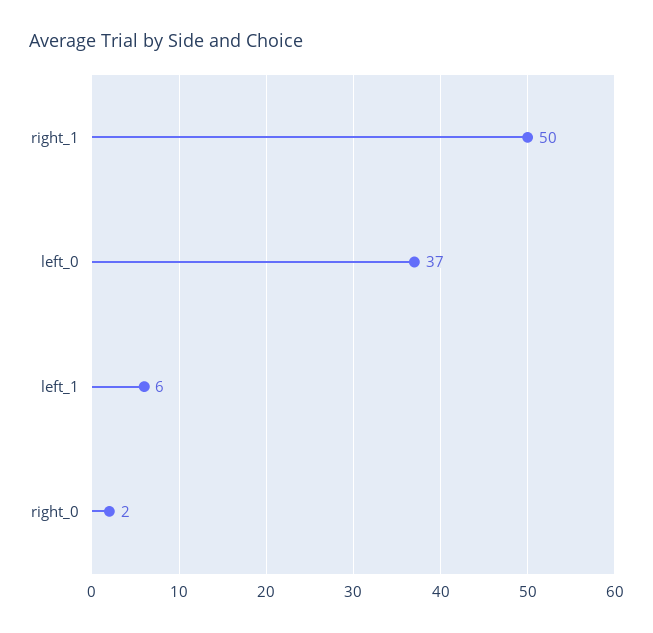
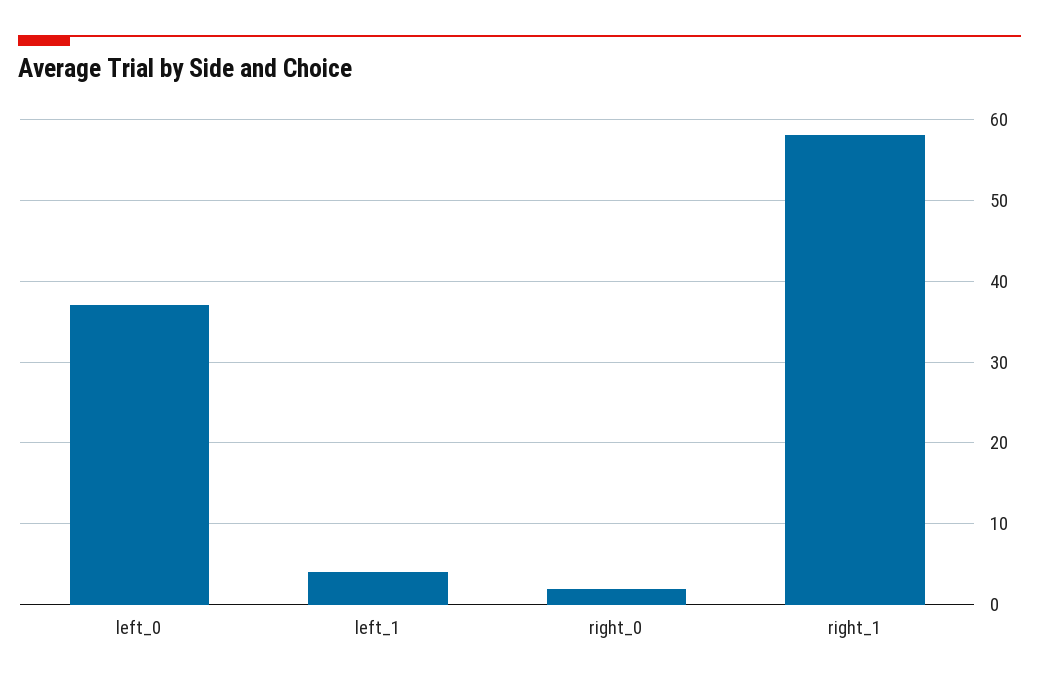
right_1: 50 -> 58
left_1: 6 -> 4

